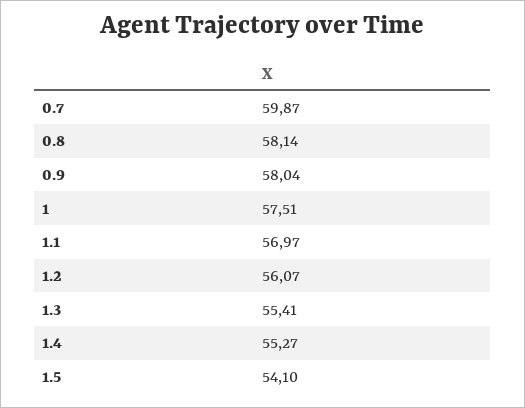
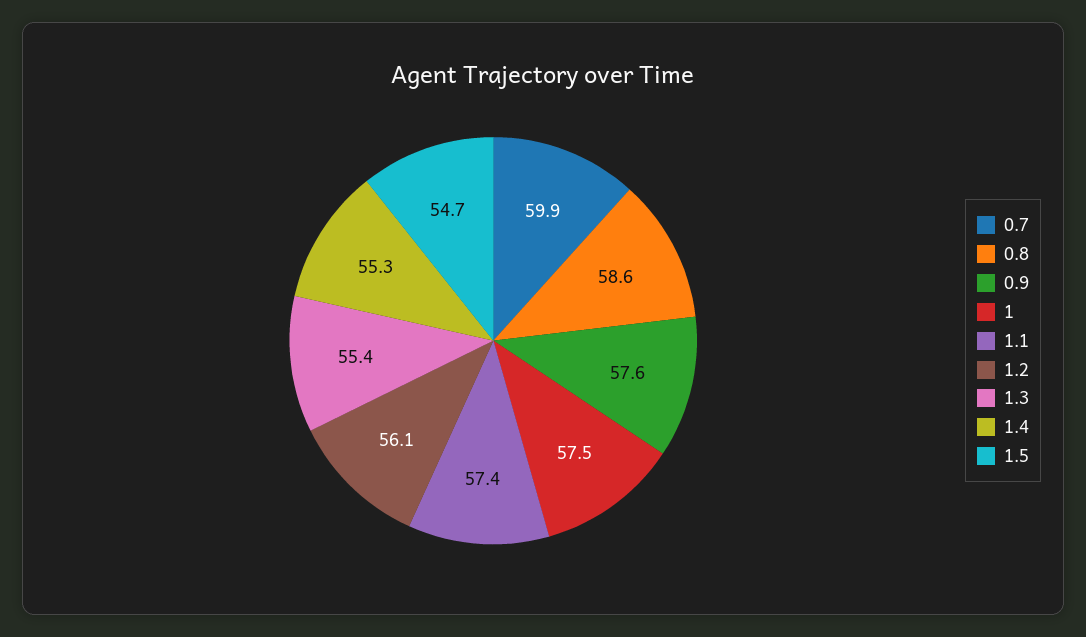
0.8: 58.14 -> 58.6
0.9: 58.04 -> 57.6
1.1: 56.97 -> 57.4
1.5: 54.1 -> 54.7

